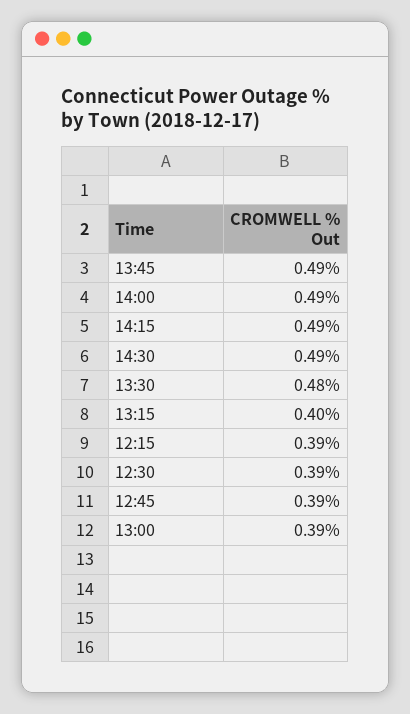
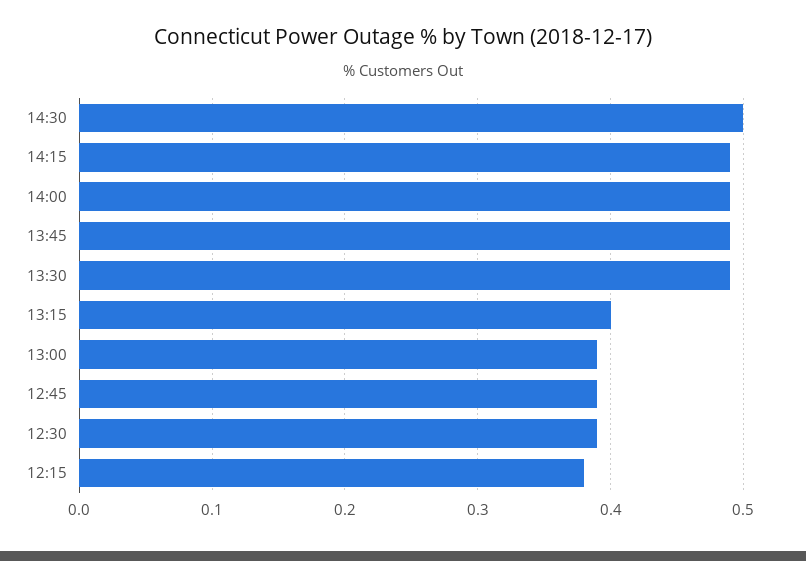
14:30: 0.49 -> 0.5
13:30: 0.48 -> 0.49
12:15: 0.39 -> 0.38

